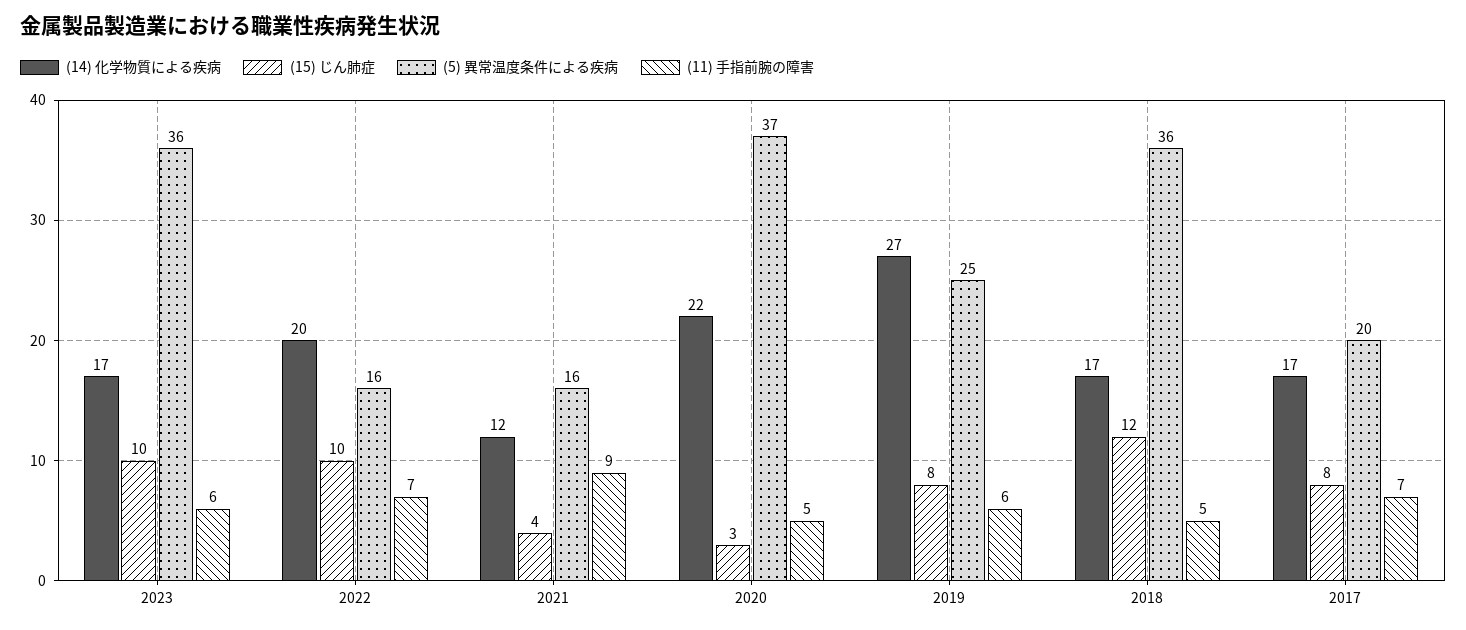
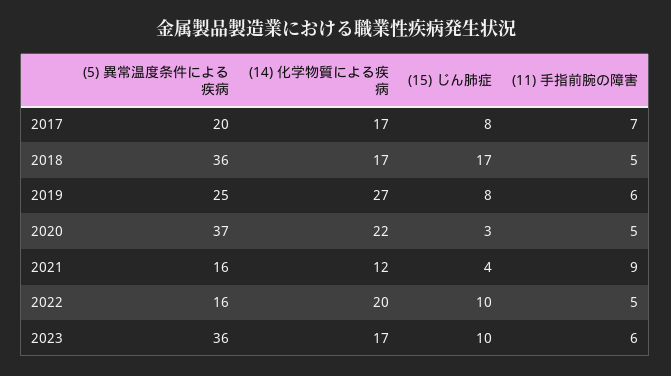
(11) 手指前腕の障害, 2022: 7 -> 5
(15) じん肺症, 2018: 12 -> 17

